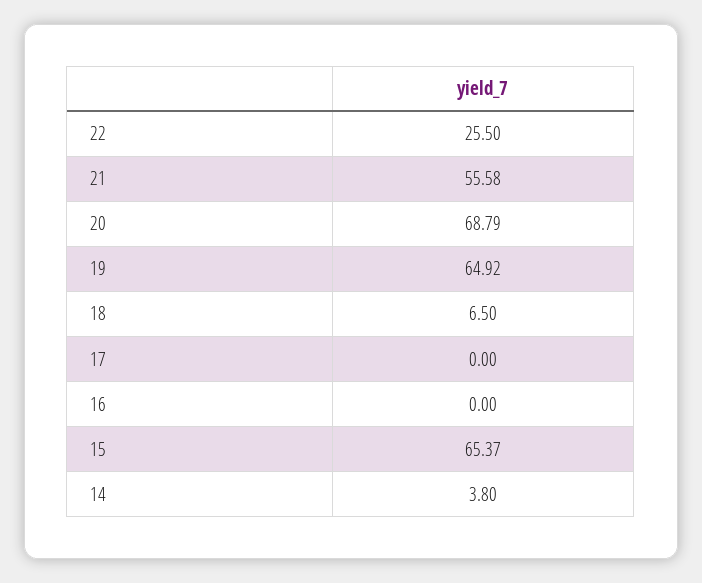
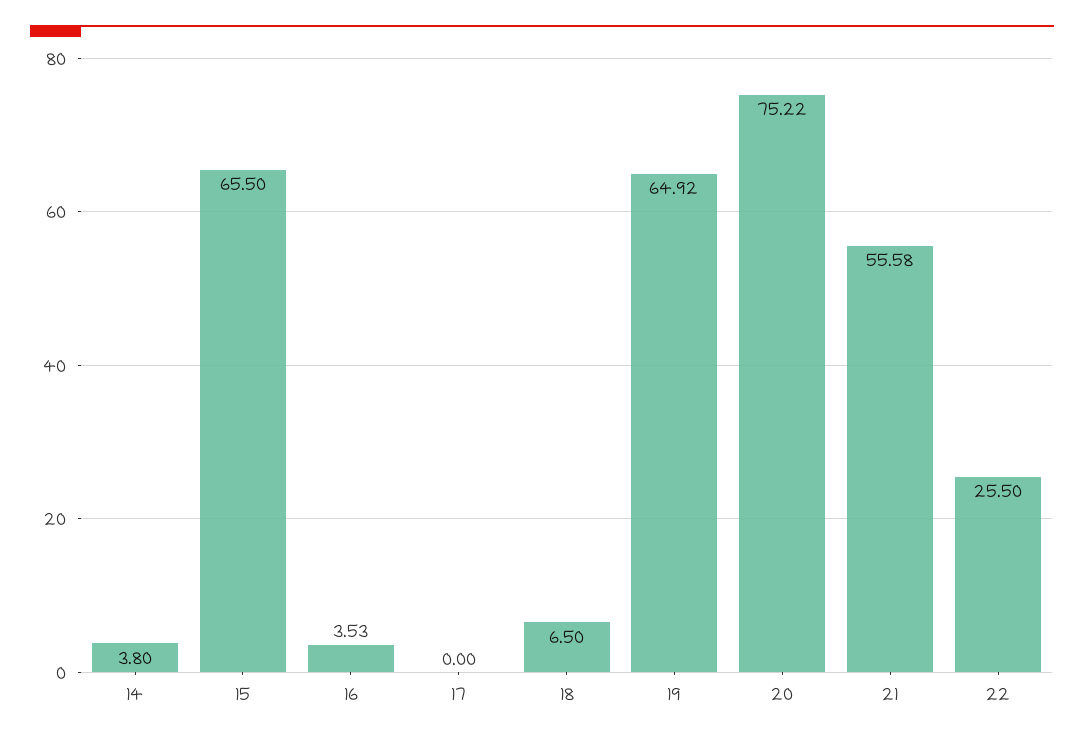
20: 68.79 -> 75.22
16: 0 -> 3.53
15: 65.37 -> 65.5

